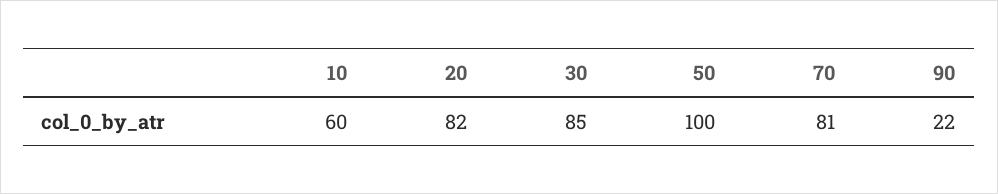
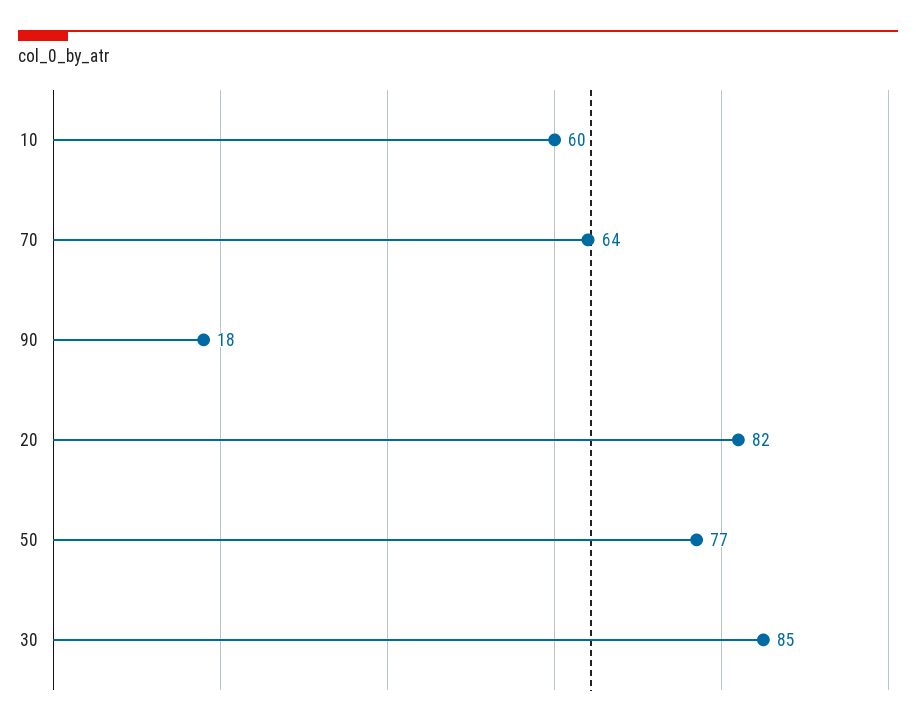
50: 100 -> 77
70: 81 -> 64
90: 22 -> 18

